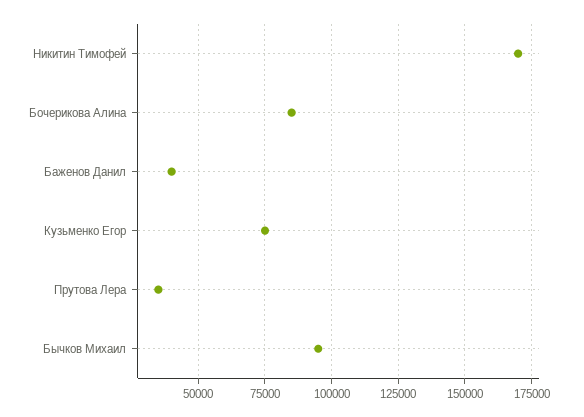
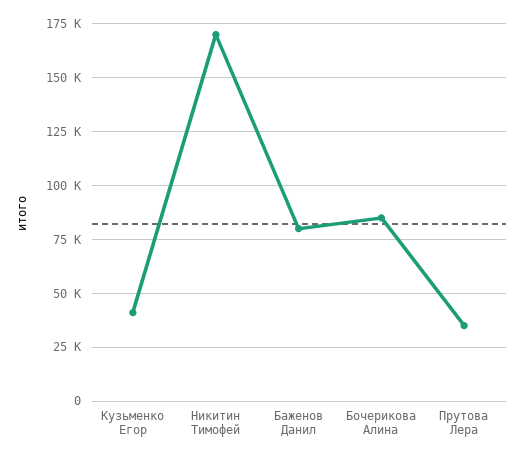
Баженов Данил: 40000 -> 80000
Кузьменко Егор: 75000 -> 40000
Бычков Михаил: 95000 -> none

